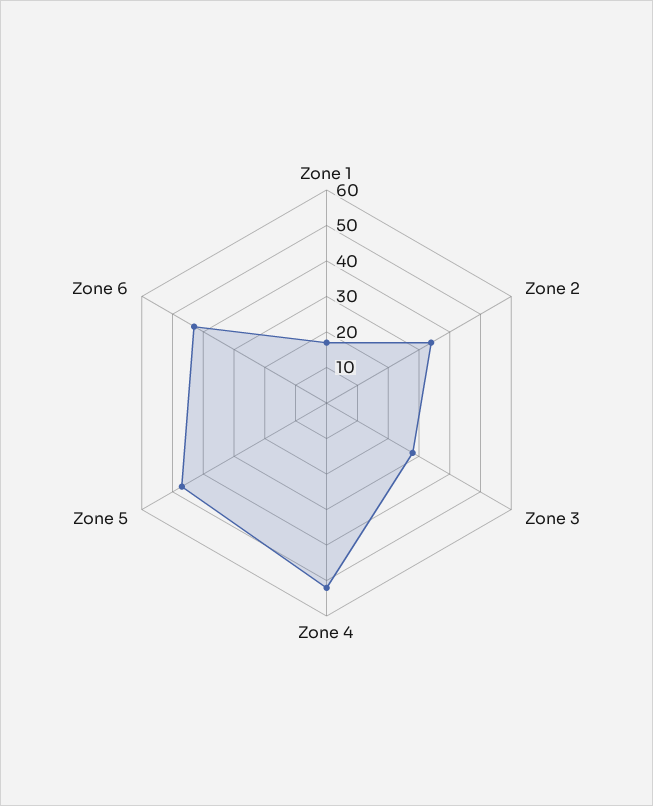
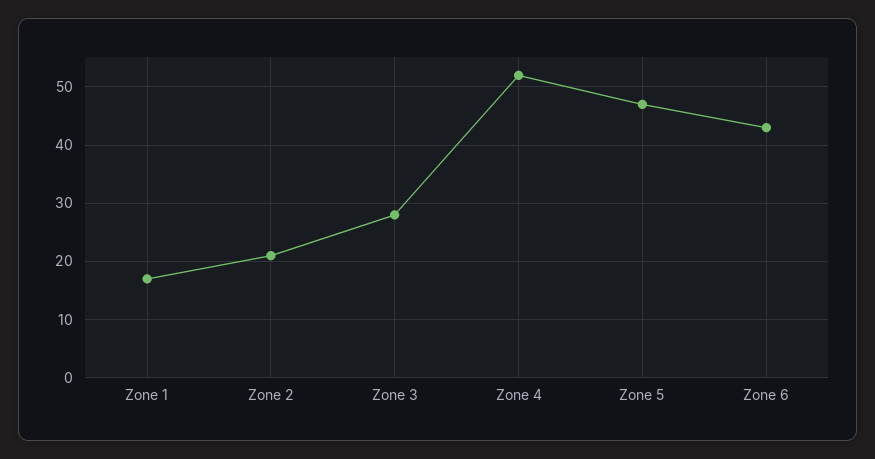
Zone 2: 35 -> 20

